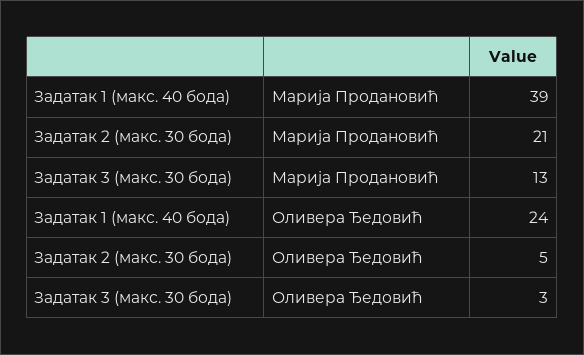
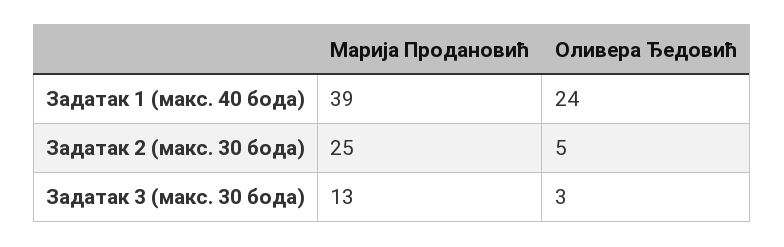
Задатак 2 (макс. 30 бода), Марија Продановић: 21 -> 25

